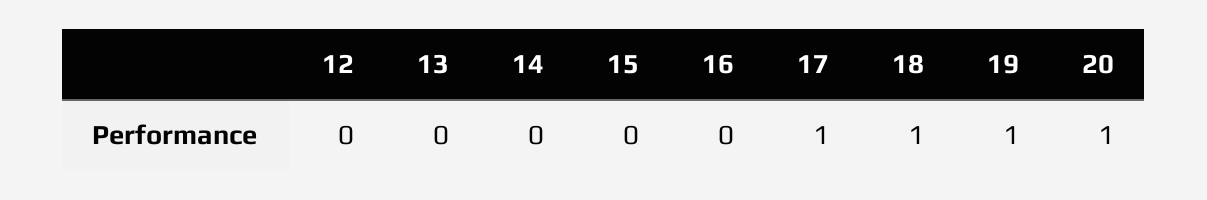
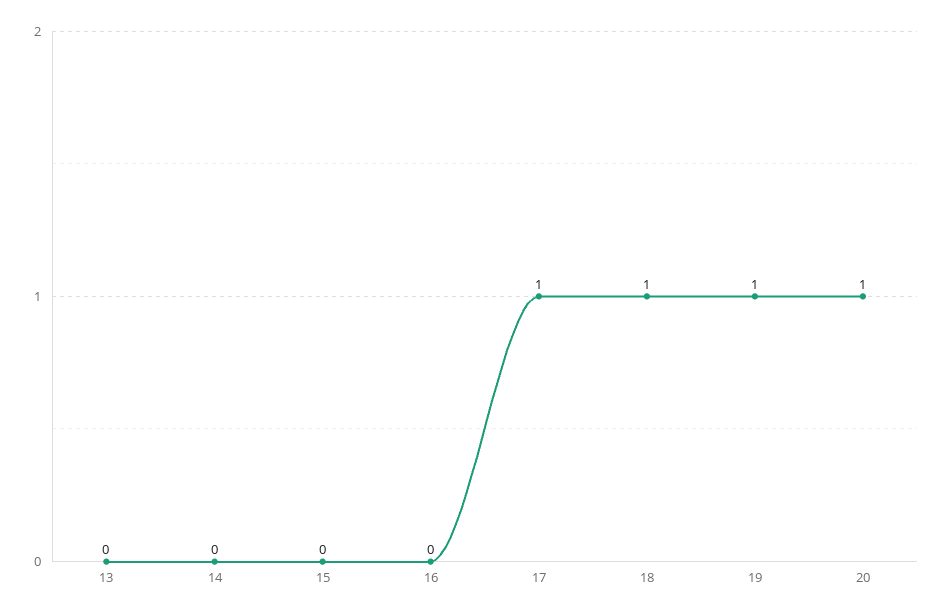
12: 0 -> none

